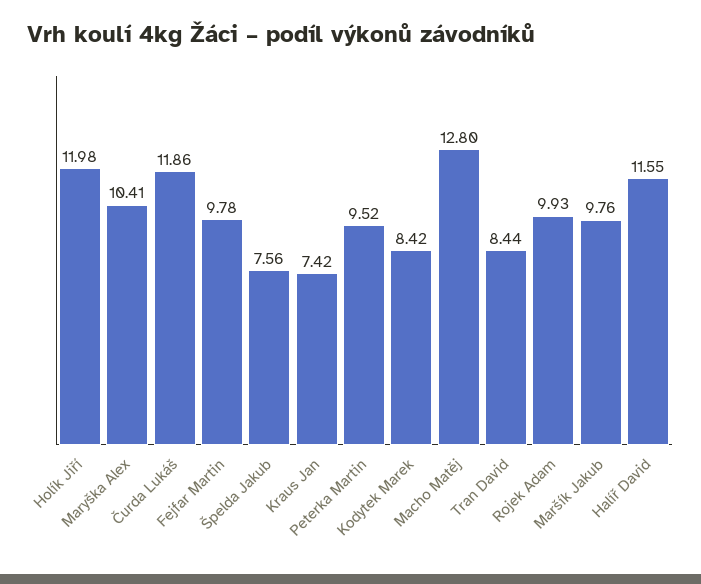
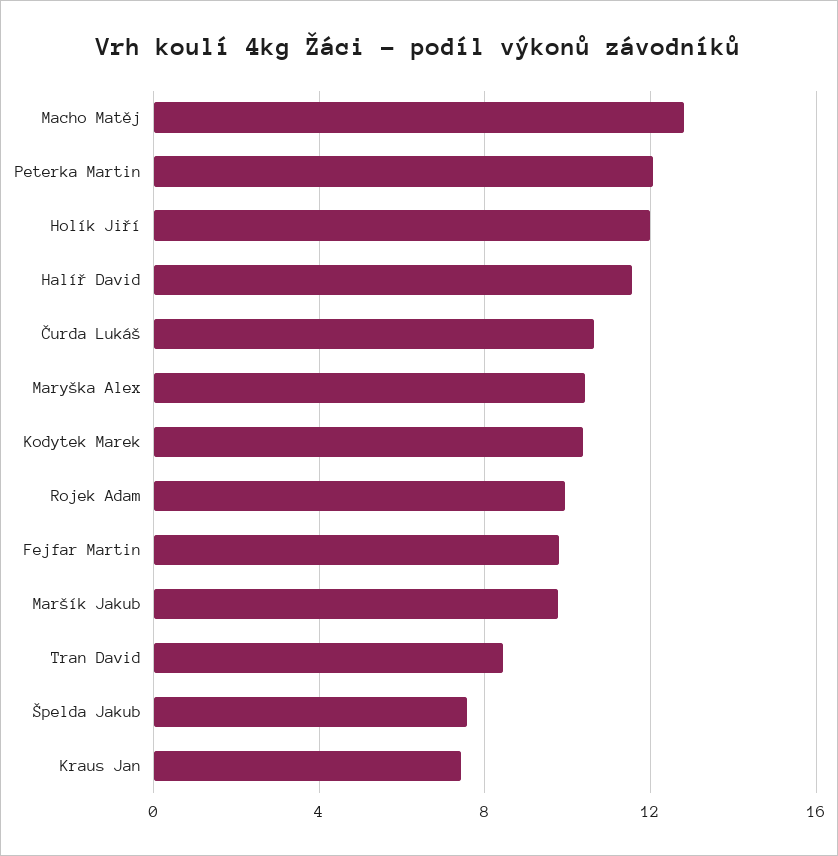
Čurda Lukáš: 11.86 -> 10.5
Peterka Martin: 9.52 -> 12
Kodytek Marek: 8.42 -> 10.5

